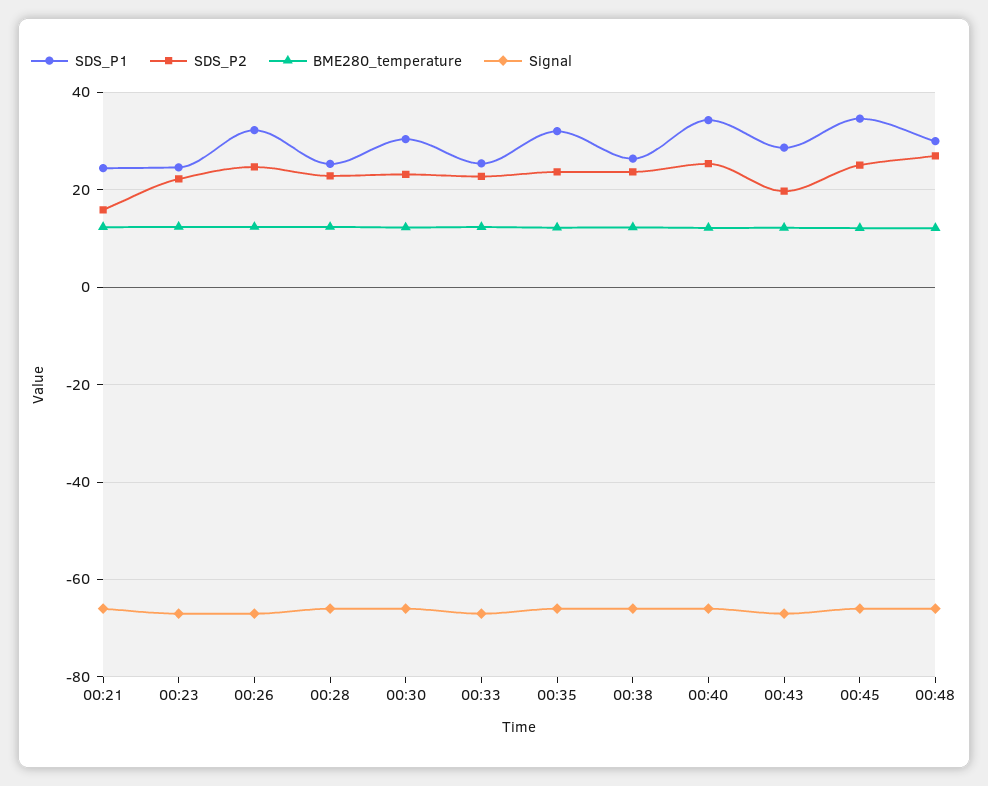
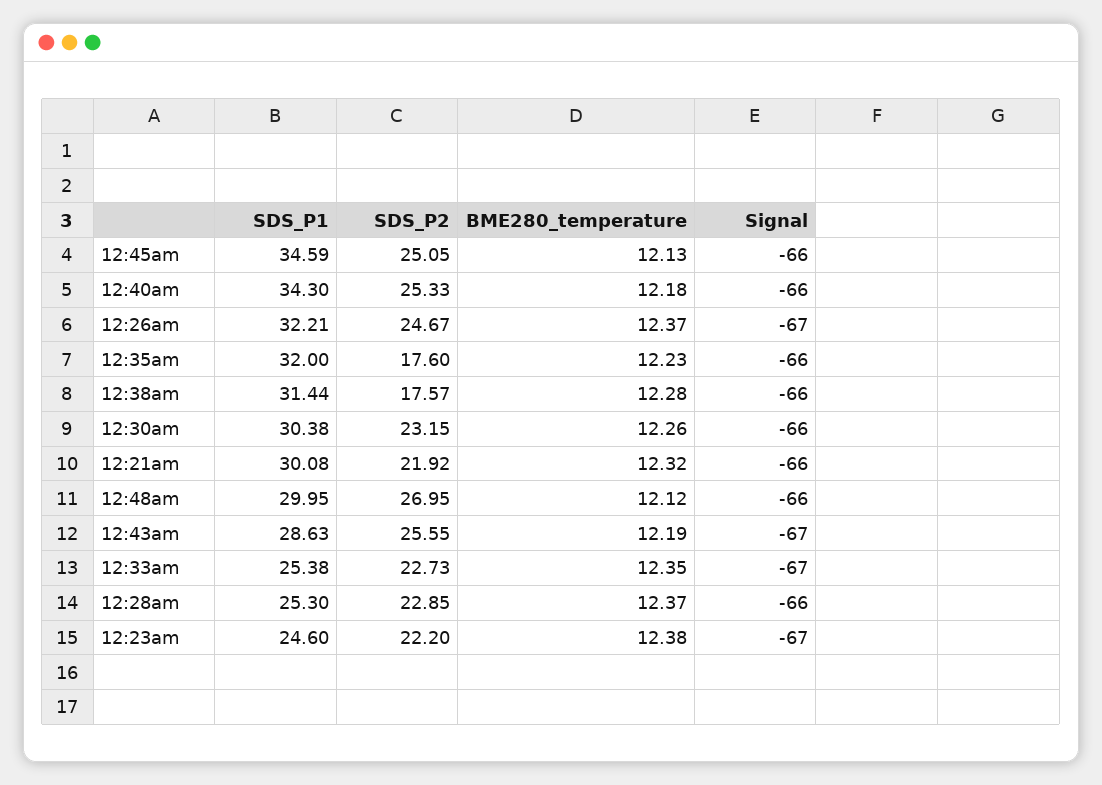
SDS_P1, 00:21: 24 -> 30.08
SDS_P2, 00:21: 16 -> 21.92
SDS_P2, 00:35: 24 -> 17.6
SDS_P1, 00:38: 26 -> 31.44
SDS_P2, 00:38: 24 -> 17.57
SDS_P2, 00:43: 20 -> 25.55

